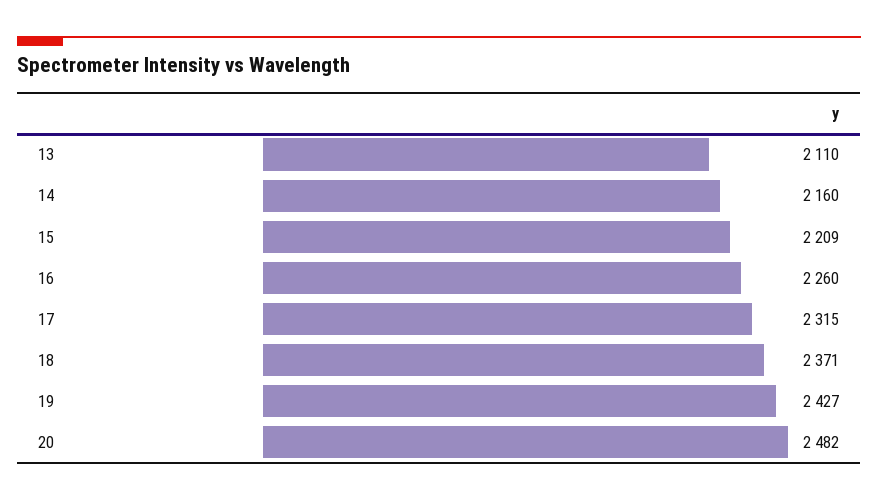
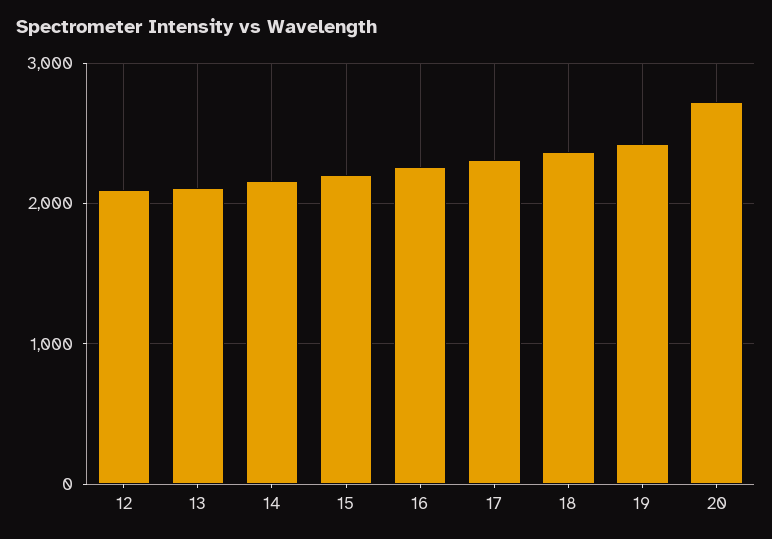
20: 2482 -> 2700
12: none -> 2100

